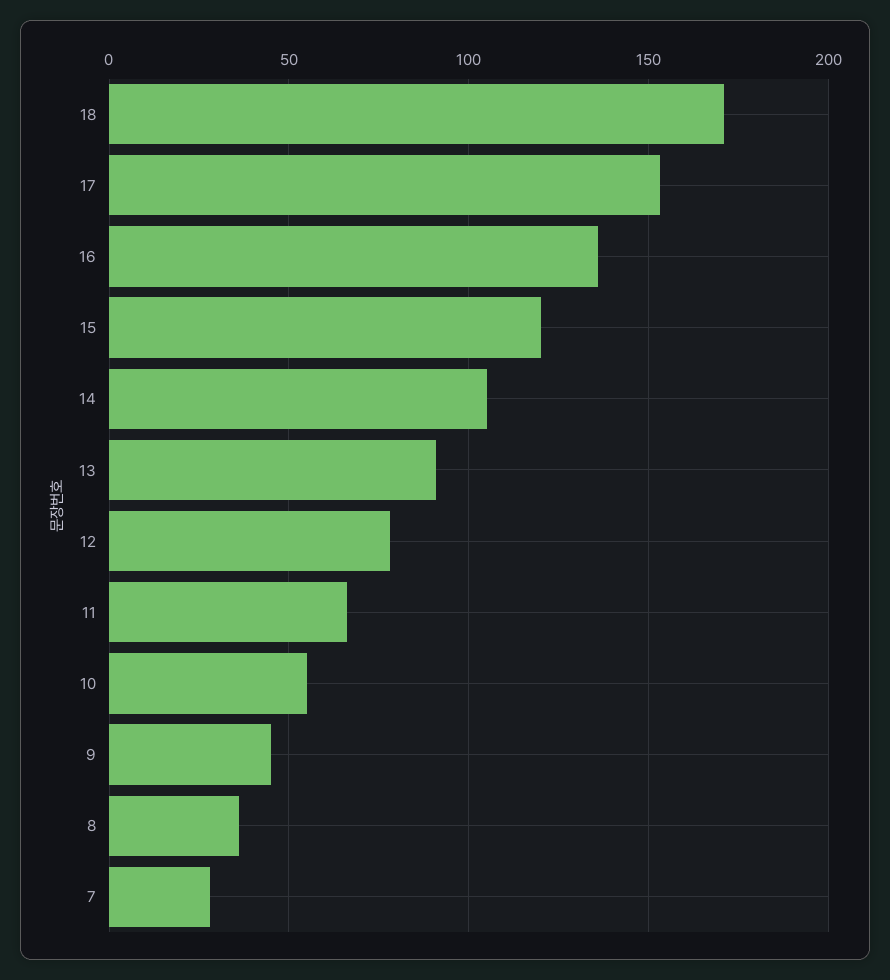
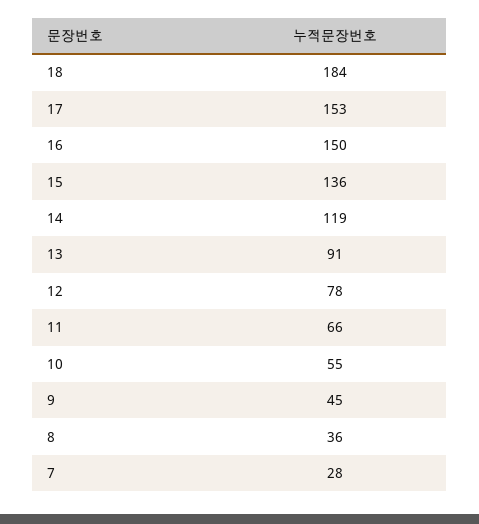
18: 170 -> 184
16: 135 -> 150
15: 120 -> 136
14: 105 -> 119

